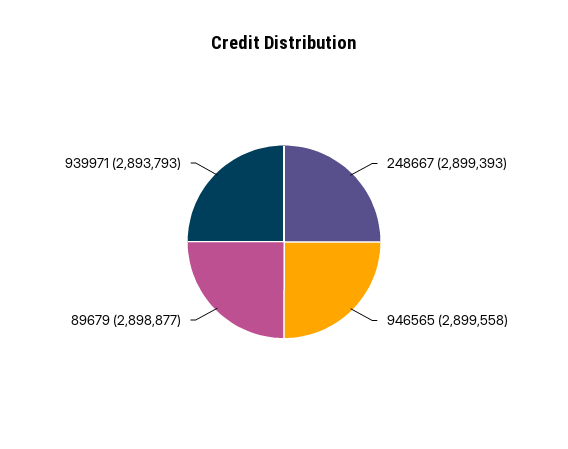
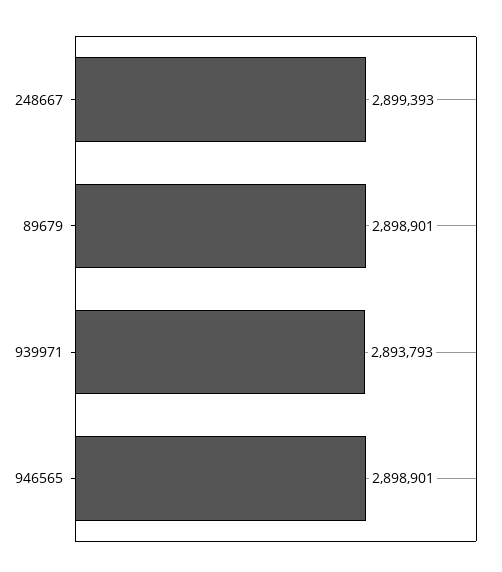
946565: 2899558 -> 2898901
89679: 2898877 -> 2898901

